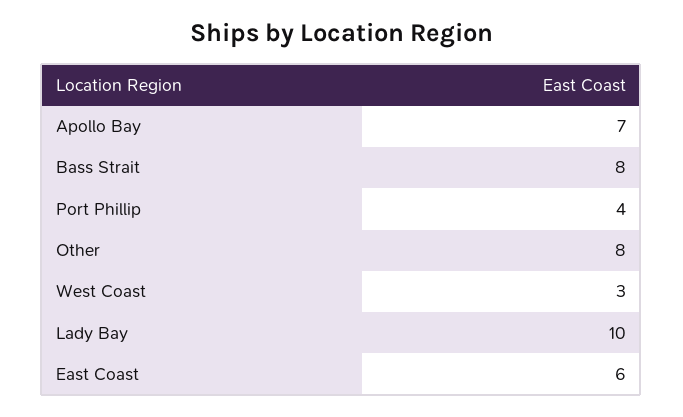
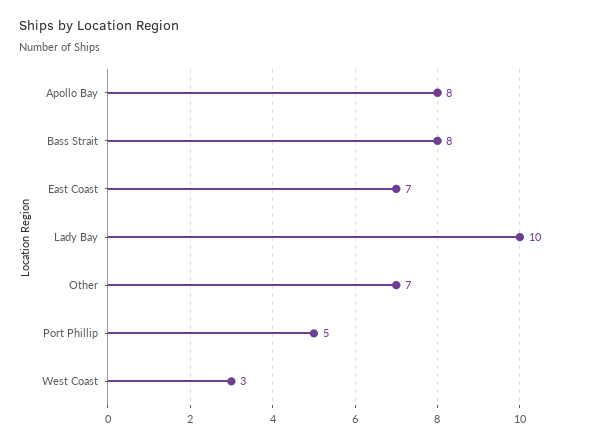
Apollo Bay: 7 -> 8
Port Phillip: 4 -> 5
Other: 8 -> 7
East Coast: 6 -> 7

